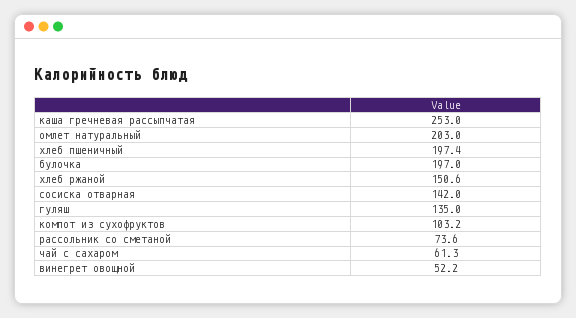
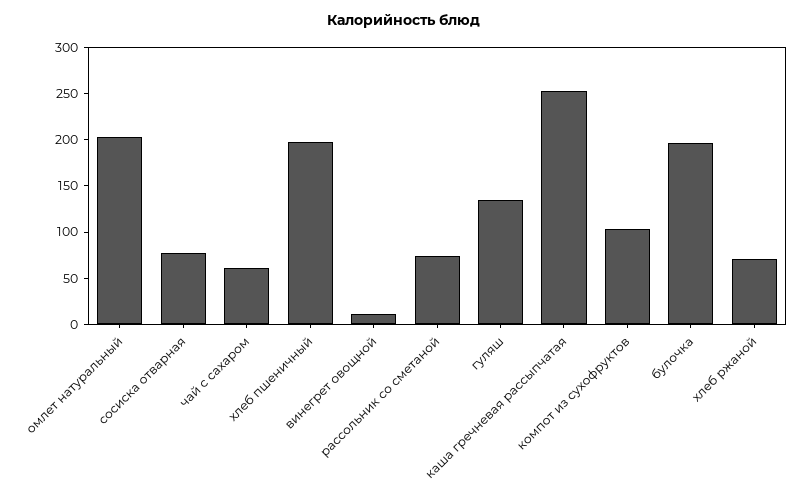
хлеб ржаной: 150.6 -> 70
сосиска отварная: 142 -> 80
винегрет овощной: 52.2 -> 10

